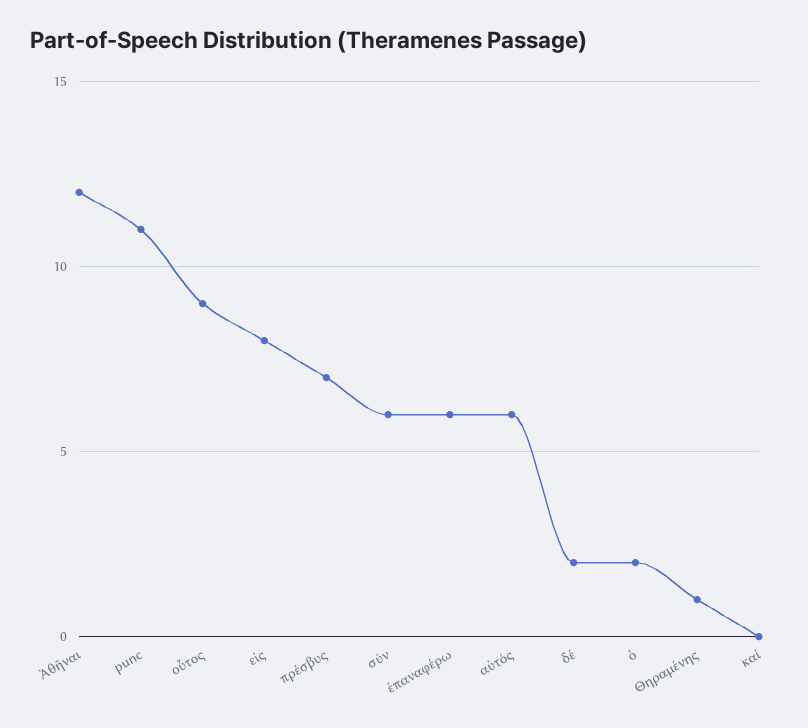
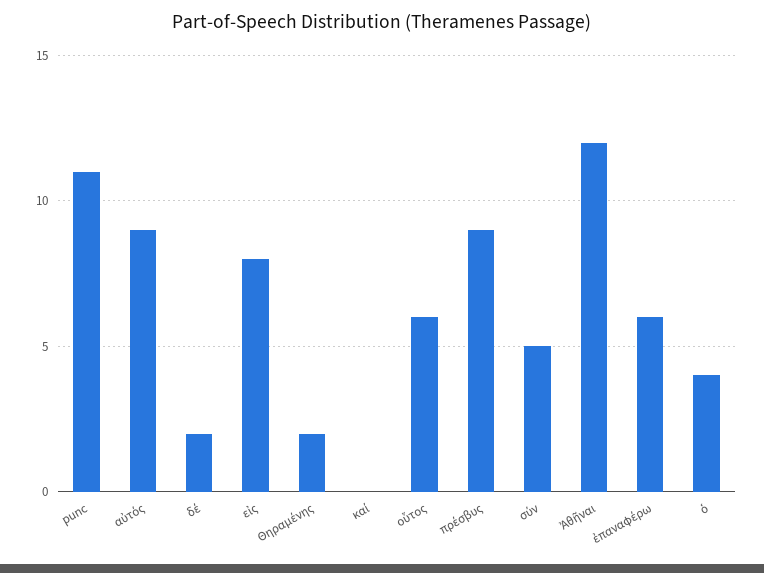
οὗτος: 9 -> 6
πρέσβυς: 7 -> 9
σύν: 6 -> 5
αὐτός: 6 -> 9
ὁ: 2 -> 4
Θηραμένης: 1 -> 2

